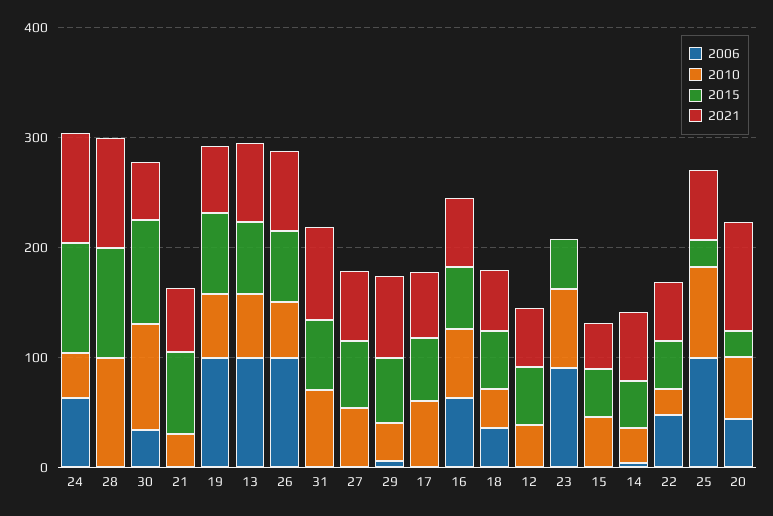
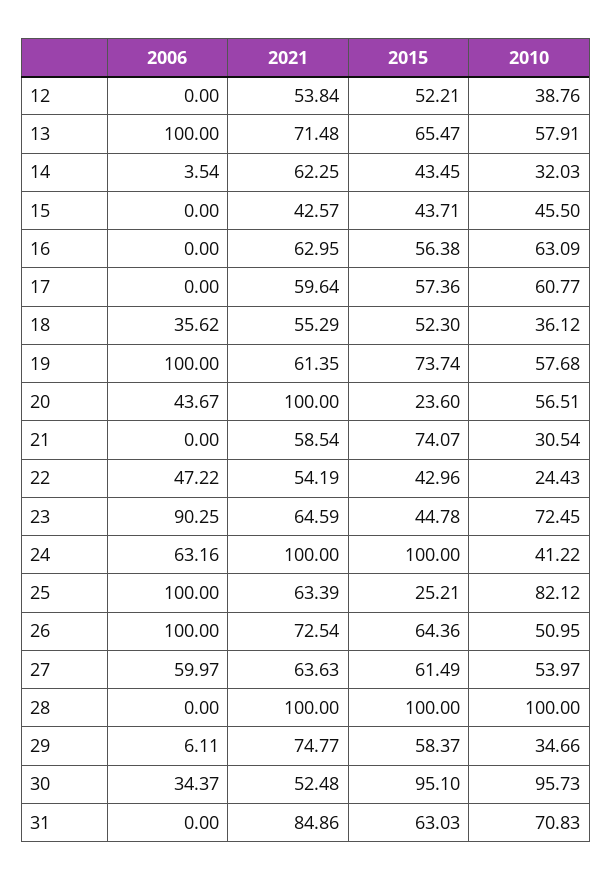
2006, 27: 0 -> 59.97
2006, 16: 60 -> 0
2021, 23: 0 -> 64.59

